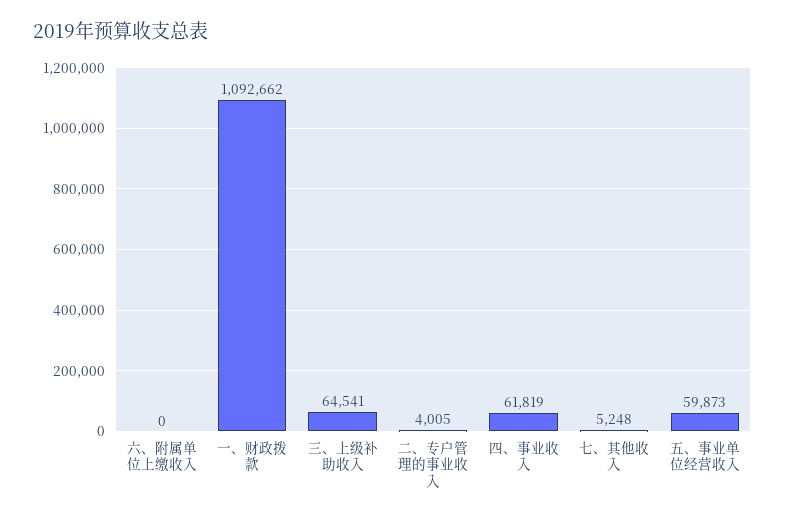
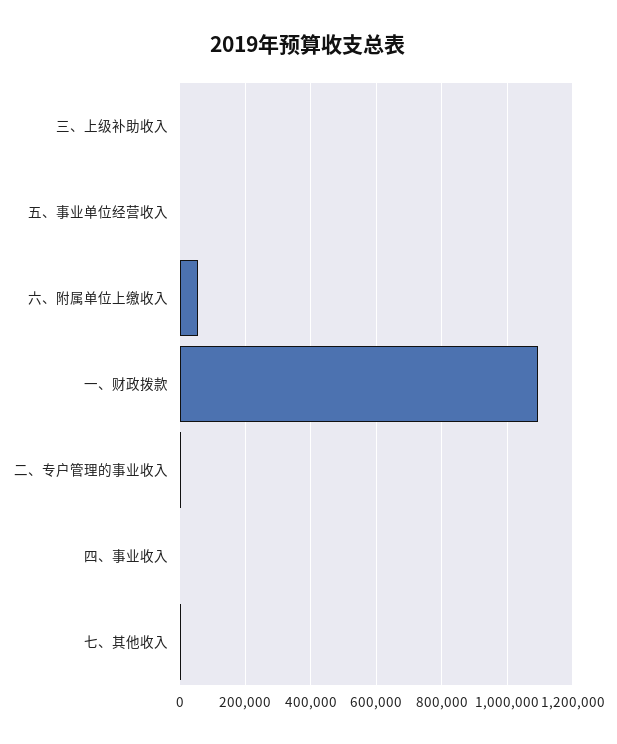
六、附属单位上缴收入: 0 -> 60000
三、上级补助收入: 64541 -> 0
四、事业收入: 61819 -> 0
五、事业单位经营收入: 59873 -> 0

